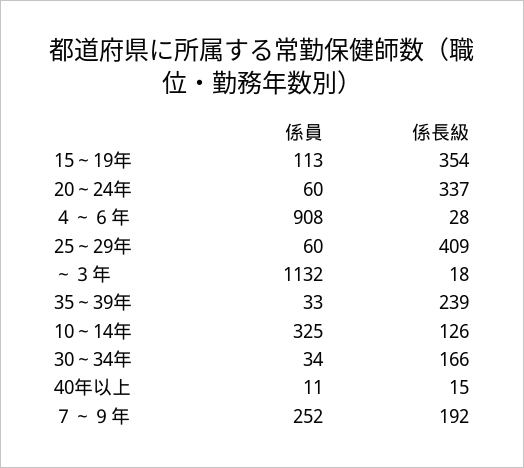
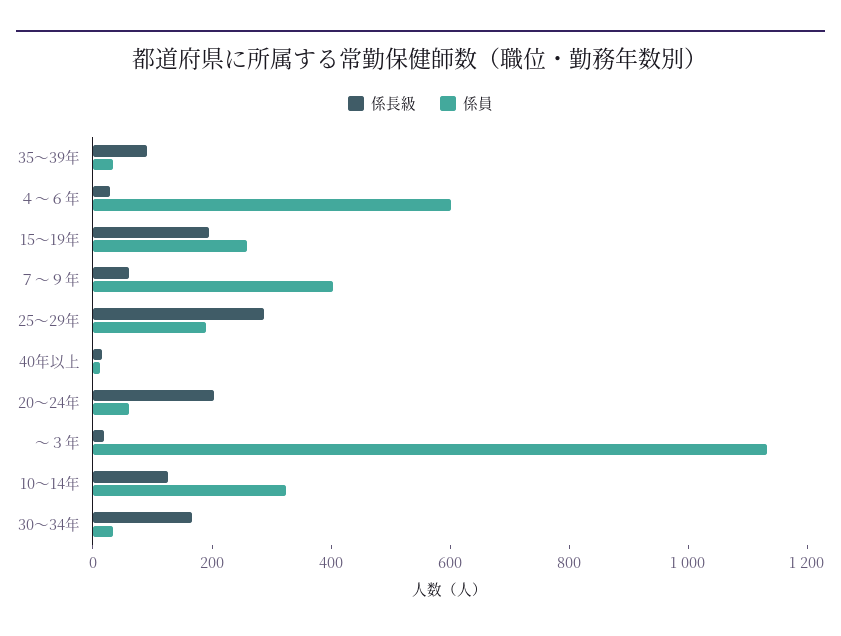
係員, 15～19年: 113 -> 250
係長級, 15～19年: 354 -> 200
係長級, 20～24年: 337 -> 200
係員, ４～６年: 908 -> 600
係員, 25～29年: 60 -> 200
係長級, 25～29年: 409 -> 300
係長級, 35～39年: 239 -> 100
係員, ７～９年: 252 -> 400
係長級, ７～９年: 192 -> 50

